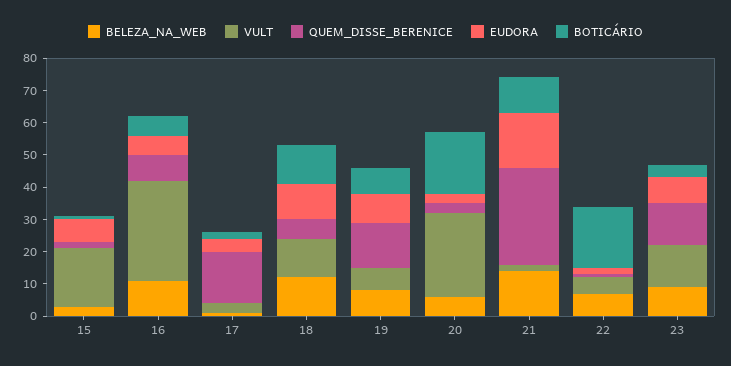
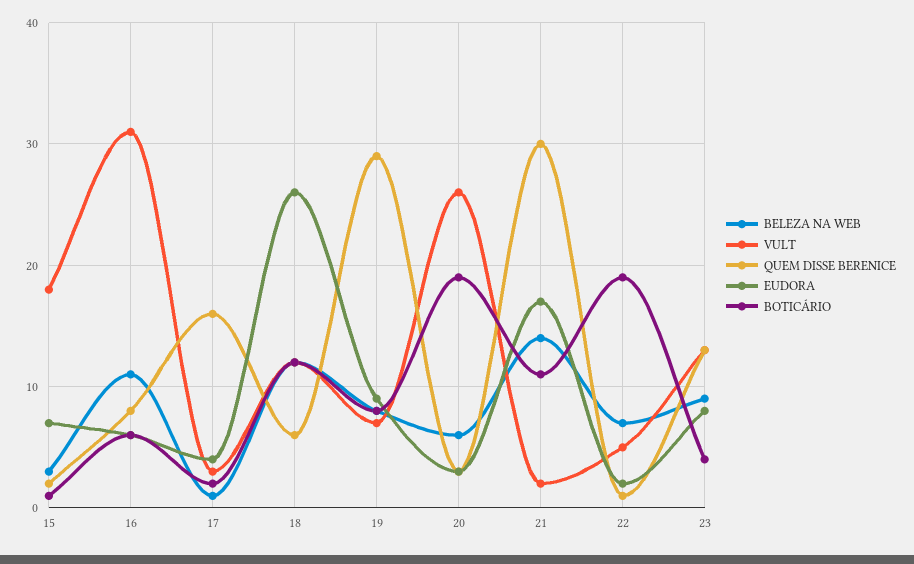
EUDORA, 18: 10 -> 26
QUEM_DISSE_BERENICE, 19: 15 -> 29

